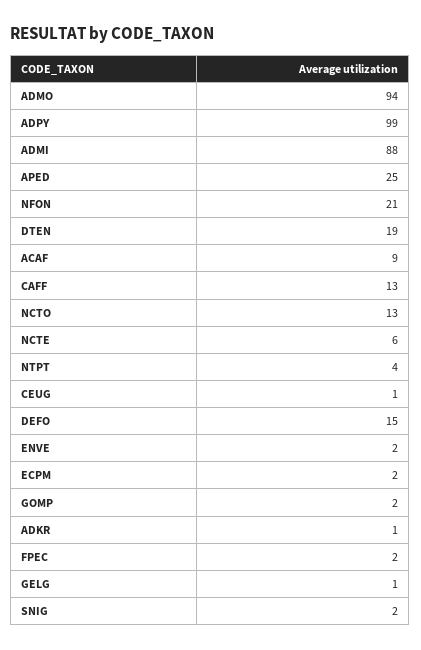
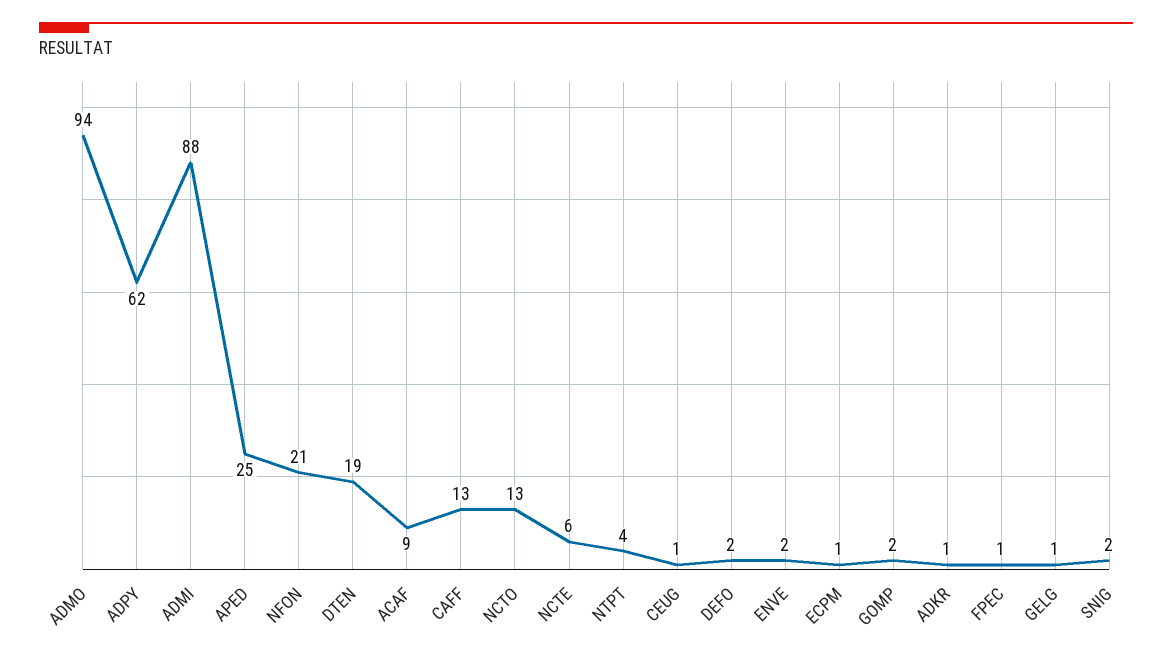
ADPY: 99 -> 62
DEFO: 15 -> 2
ECPM: 2 -> 1
FPEC: 2 -> 1

